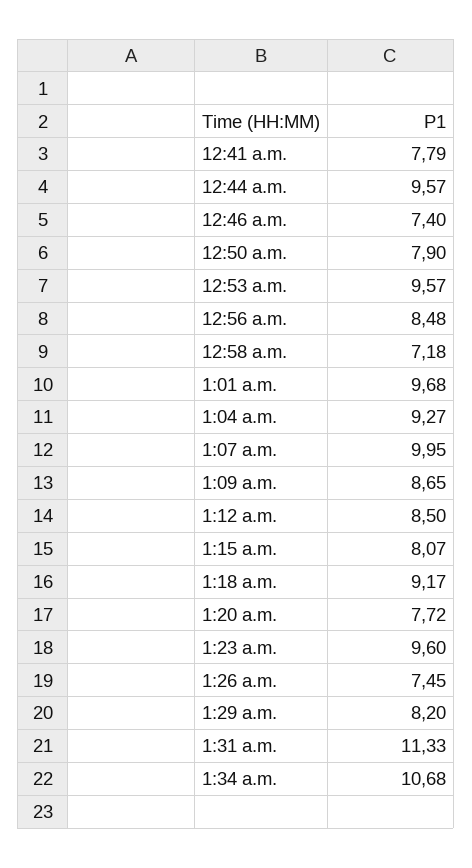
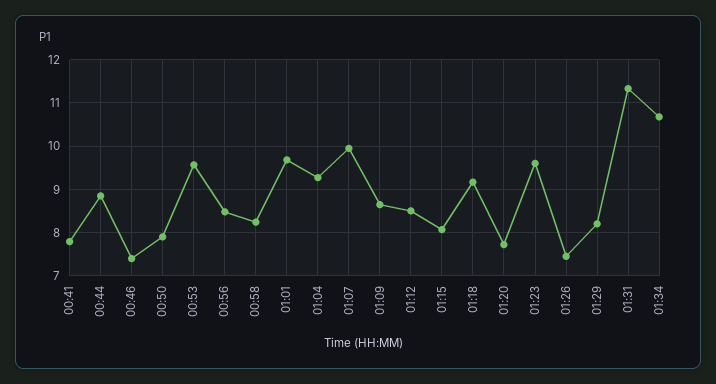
12:44 a.m.: 9.57 -> 8.8
12:58 a.m.: 7.18 -> 8.2

